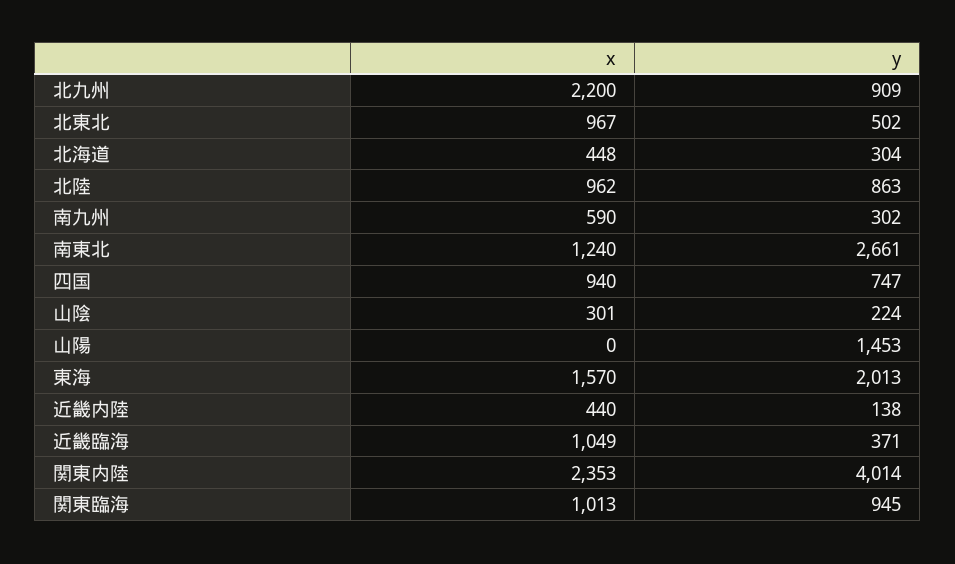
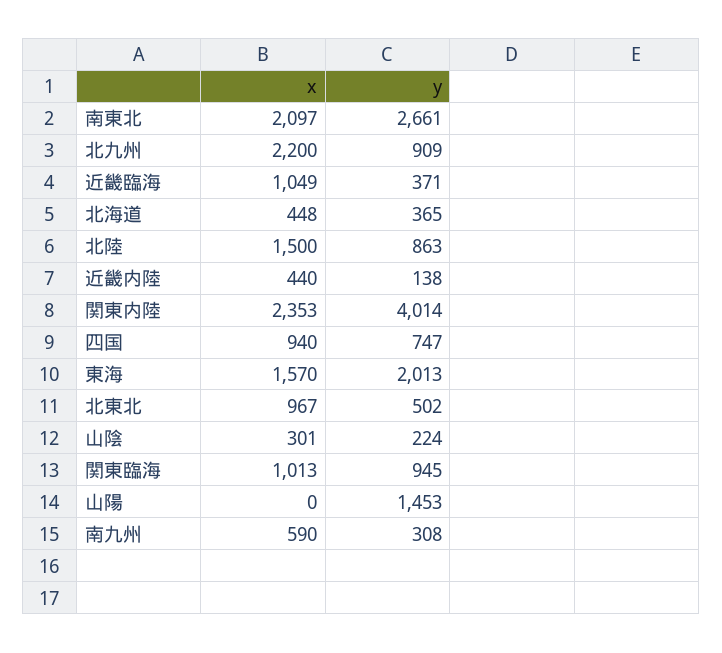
y, 北海道: 304 -> 365
x, 北陸: 962 -> 1500
y, 南九州: 302 -> 308
x, 南東北: 1240 -> 2097

